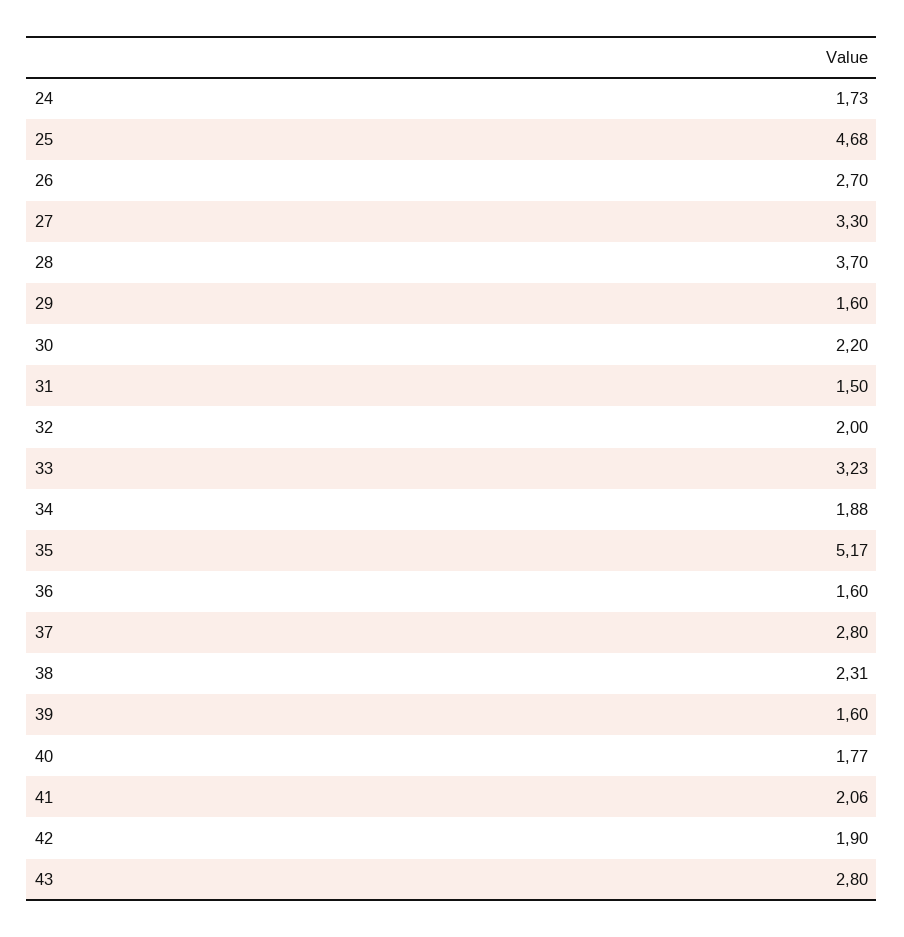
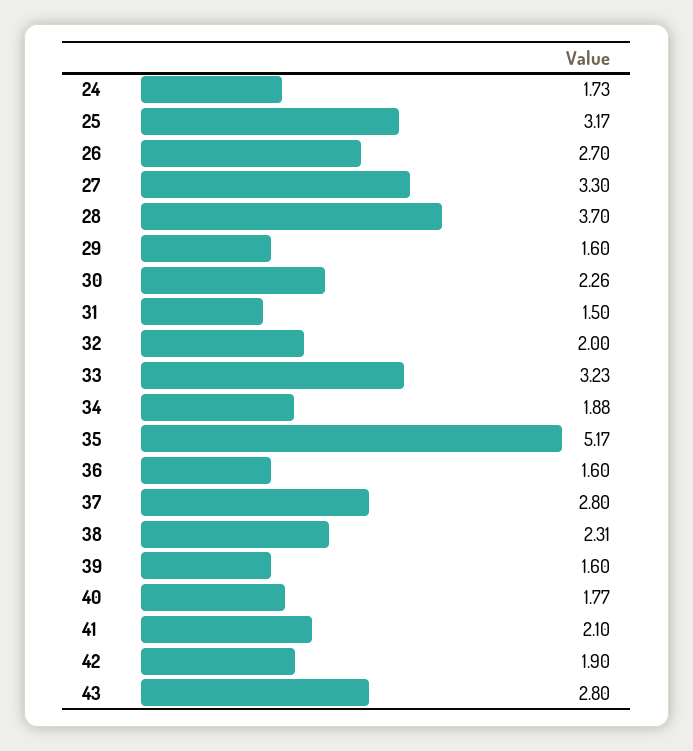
25: 4.68 -> 3.17
30: 2.2 -> 2.26
41: 2.06 -> 2.1

